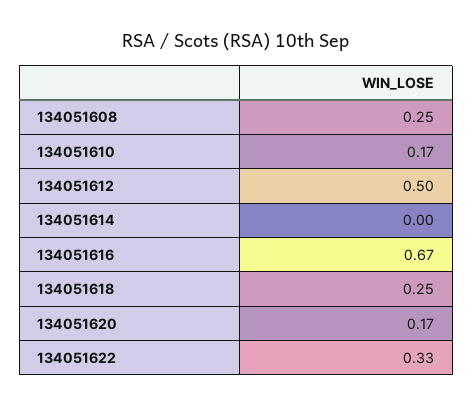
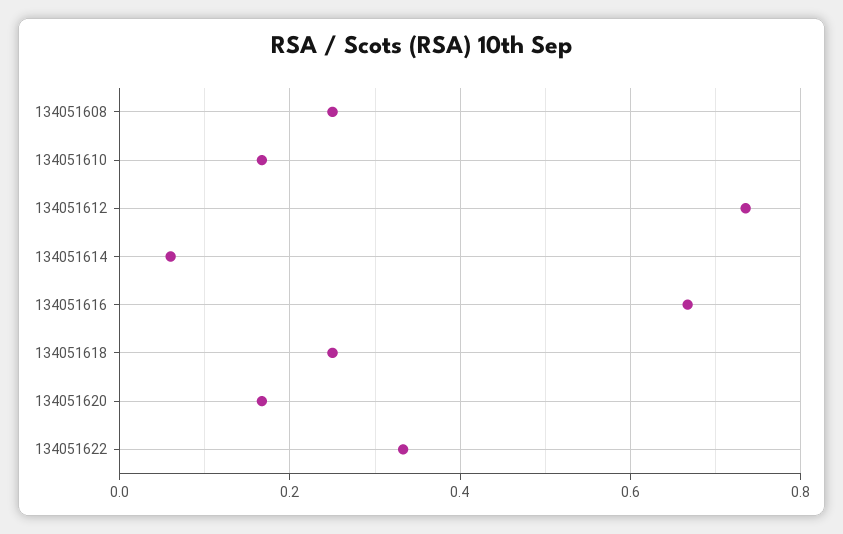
134051612: 0.5 -> 0.74
134051614: 0 -> 0.06

